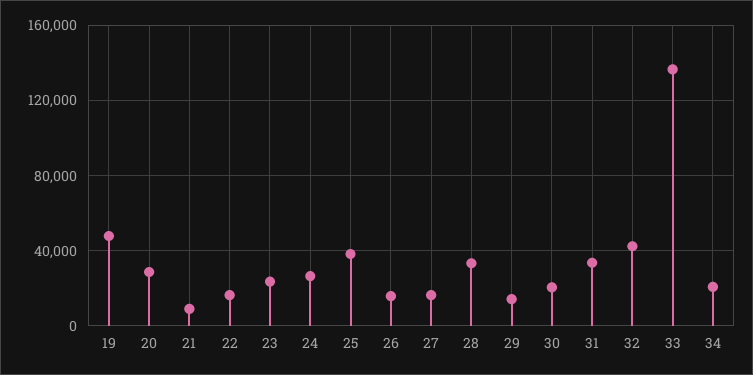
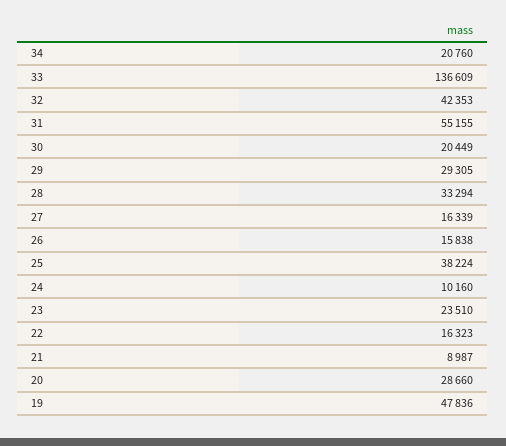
24: 25000 -> 10160
29: 15000 -> 29305
31: 35000 -> 55155

